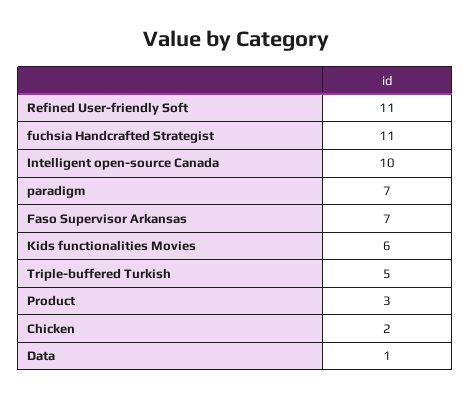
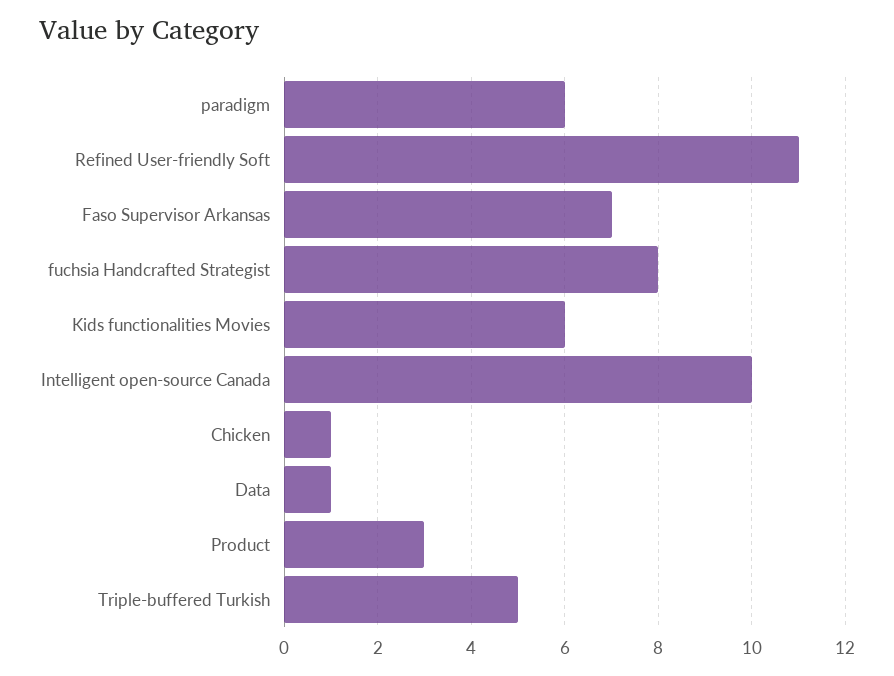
fuchsia Handcrafted Strategist: 11 -> 8
paradigm: 7 -> 6
Chicken: 2 -> 1

